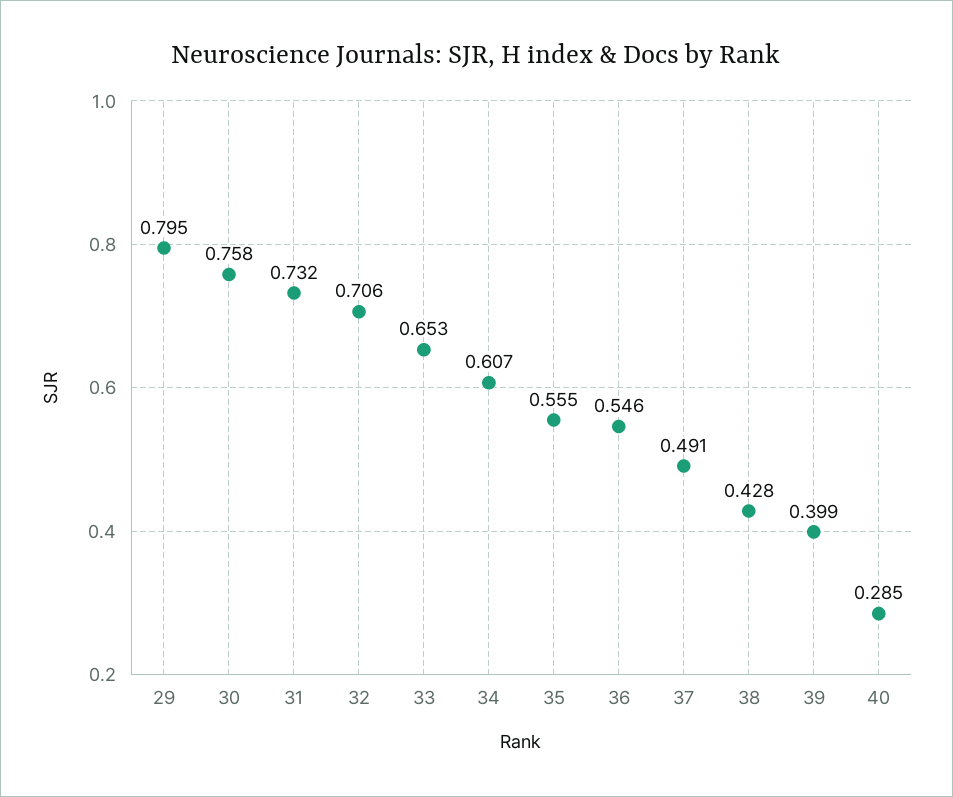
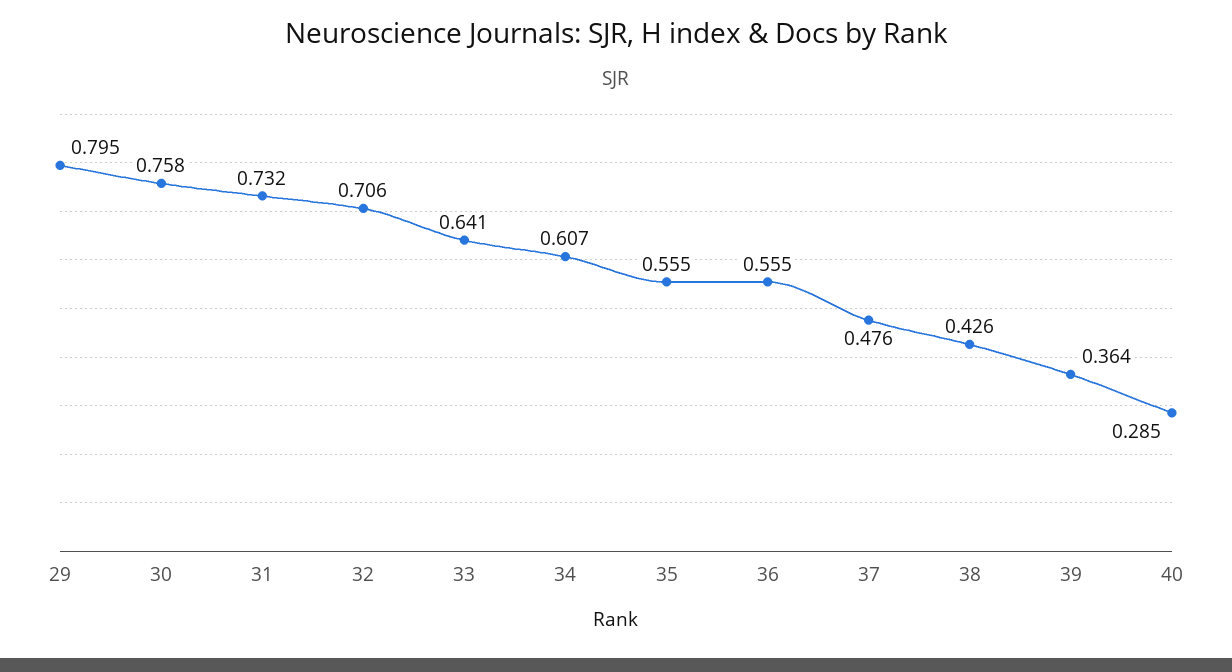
33: 0.653 -> 0.641
36: 0.546 -> 0.555
37: 0.491 -> 0.476
38: 0.428 -> 0.426
39: 0.399 -> 0.364

